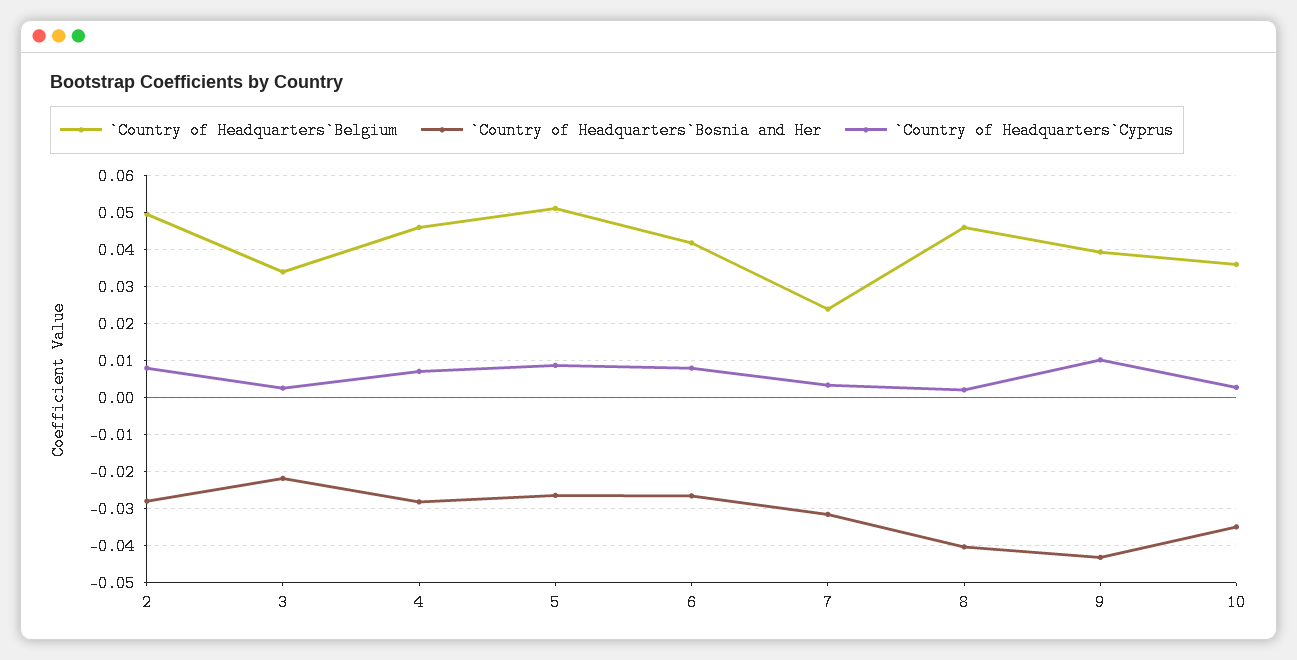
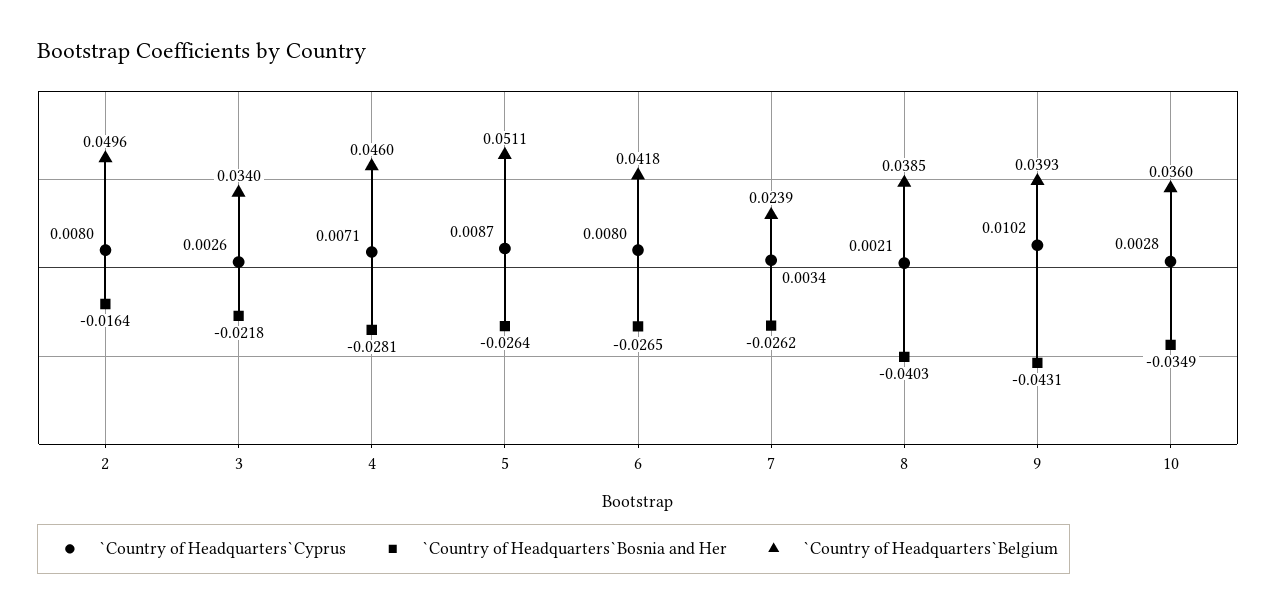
`Country of Headquarters`Bosnia and Her, 2: -0.028 -> -0.0164
`Country of Headquarters`Bosnia and Her, 7: -0.032 -> -0.0262
`Country of Headquarters`Belgium, 8: 0.046 -> 0.0385

